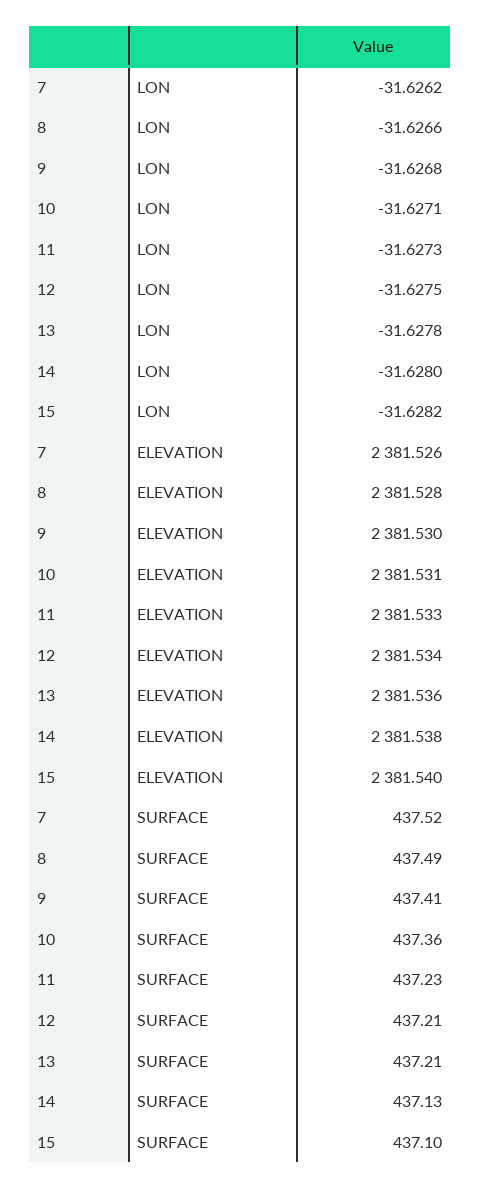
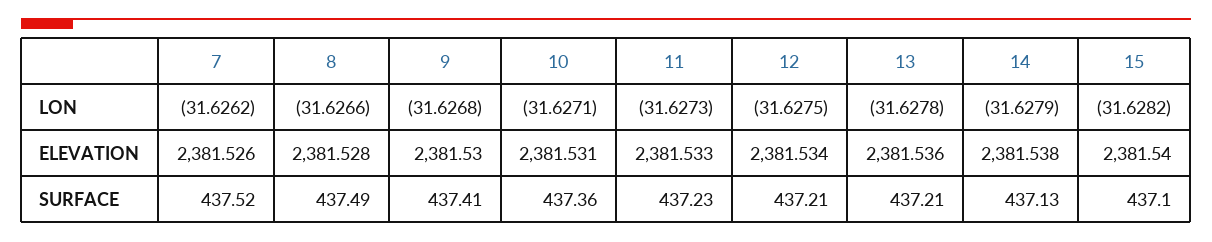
14, LON: -31.628 -> -31.6279

